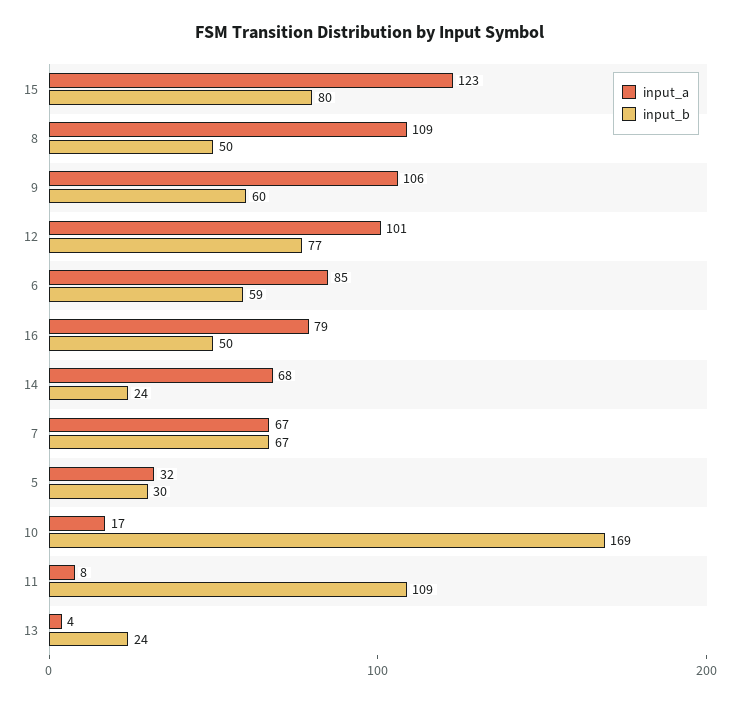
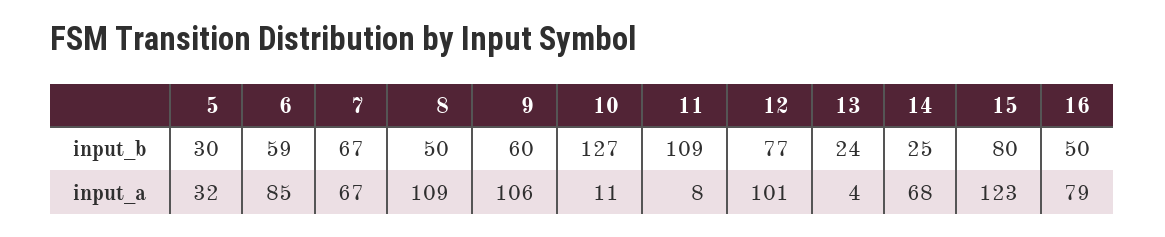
input_b, 14: 24 -> 25
input_a, 10: 17 -> 11
input_b, 10: 169 -> 127

